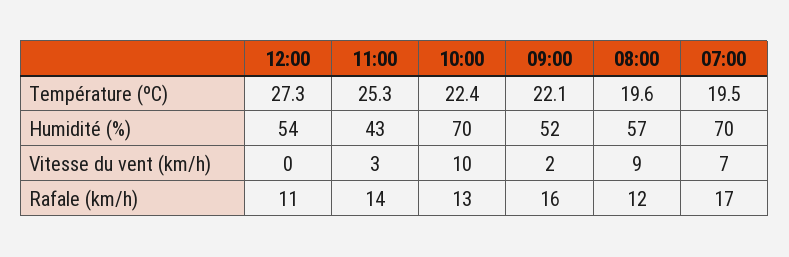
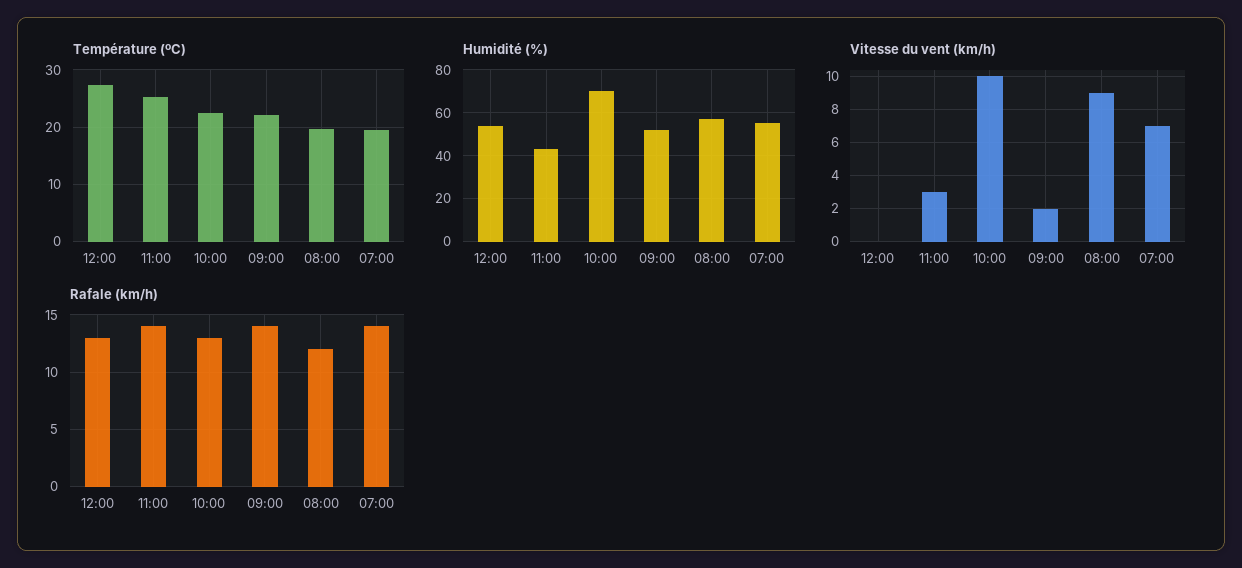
Humidité (%), 07:00: 70 -> 55
Rafale (km/h), 12:00: 11 -> 13
Rafale (km/h), 09:00: 16 -> 14
Rafale (km/h), 07:00: 17 -> 14

